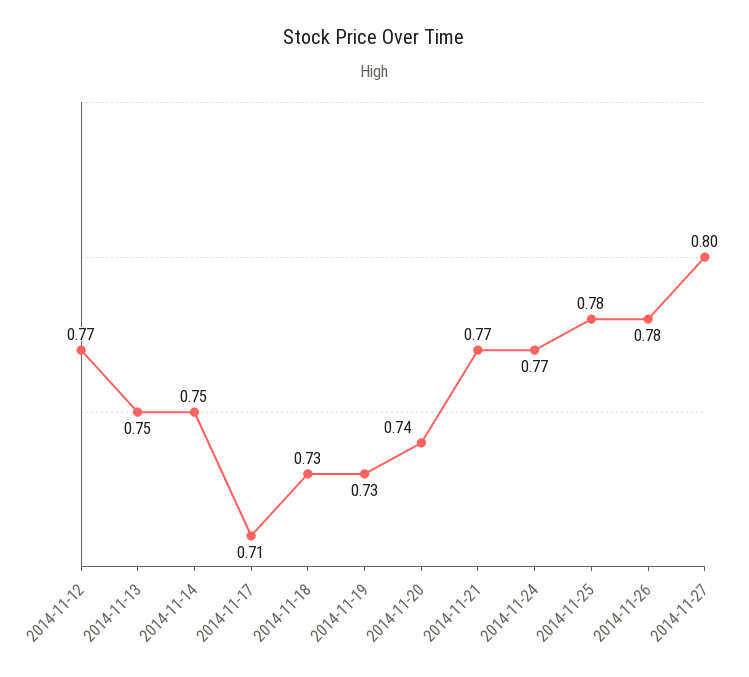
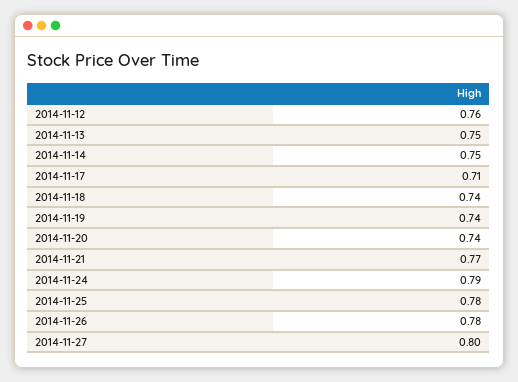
2014-11-12: 0.77 -> 0.76
2014-11-18: 0.73 -> 0.74
2014-11-19: 0.73 -> 0.74
2014-11-24: 0.77 -> 0.79

